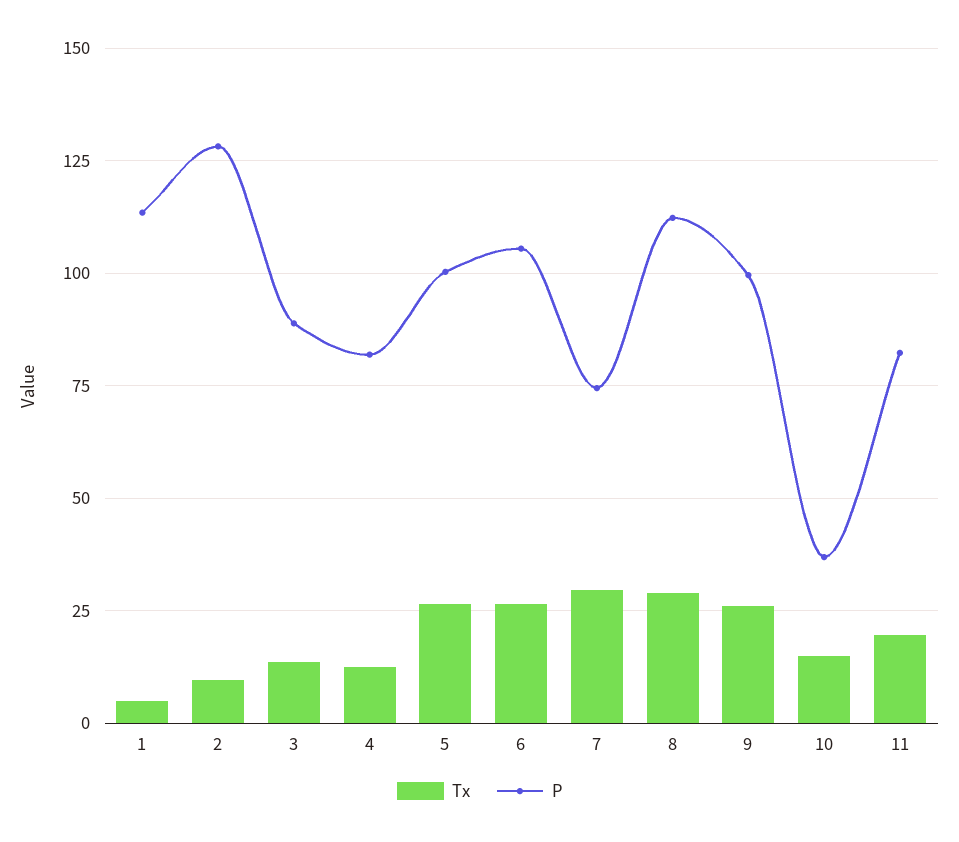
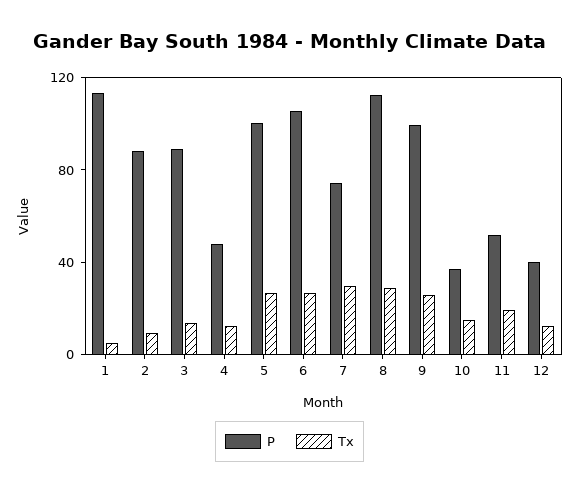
P, 2: 127.5 -> 90
P, 4: 82.5 -> 50
P, 11: 82.5 -> 50
P, 12: none -> 40
Tx, 12: none -> 10

